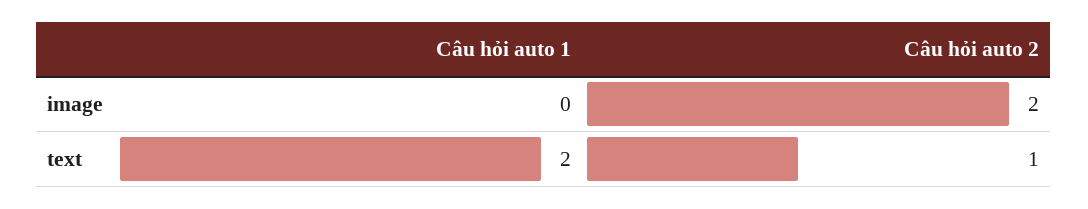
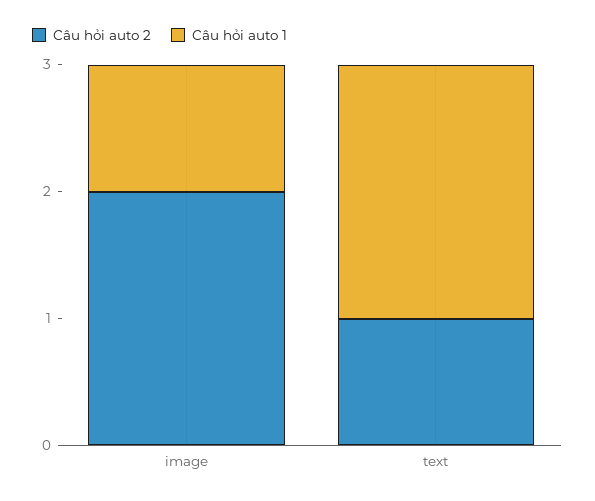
Câu hỏi auto 1, image: 0 -> 1

